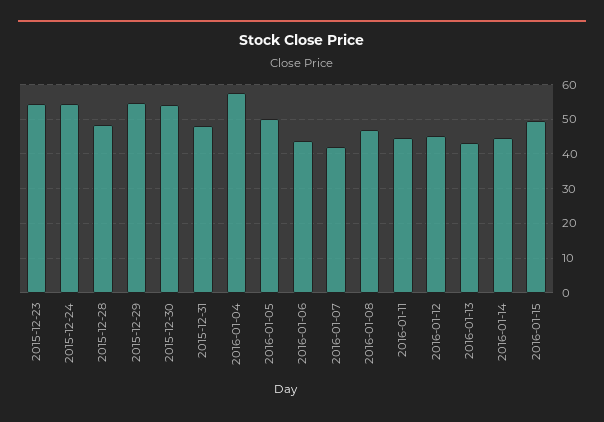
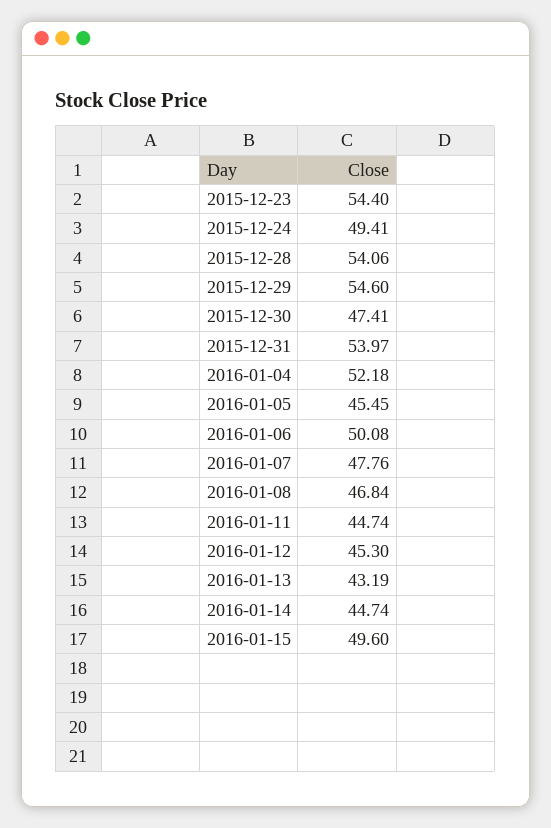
2015-12-24: 54 -> 49.41
2015-12-28: 48 -> 54.06
2015-12-30: 54 -> 47.41
2015-12-31: 48 -> 53.97
2016-01-04: 58 -> 52.18
2016-01-05: 50 -> 45.45
2016-01-06: 44 -> 50.08
2016-01-07: 42 -> 47.76

